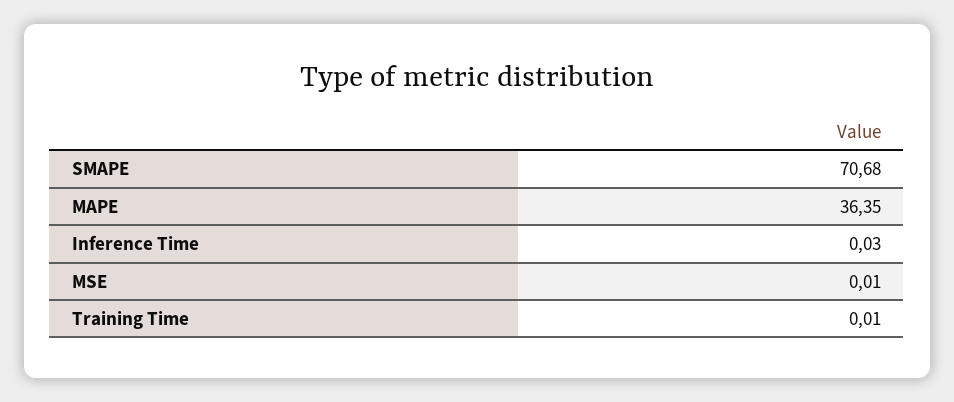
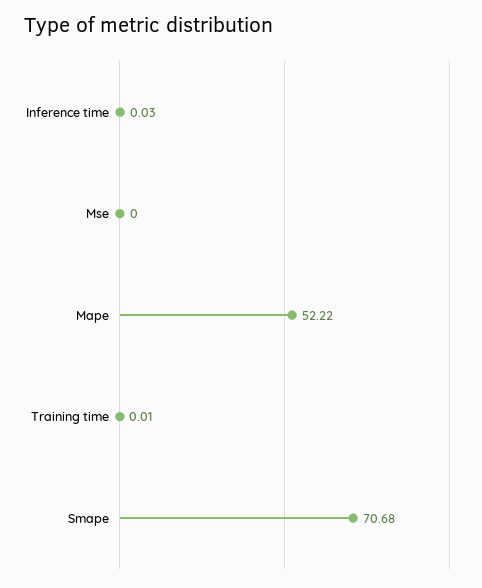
MAPE: 36.35 -> 52.22
MSE: 0.01 -> 0

